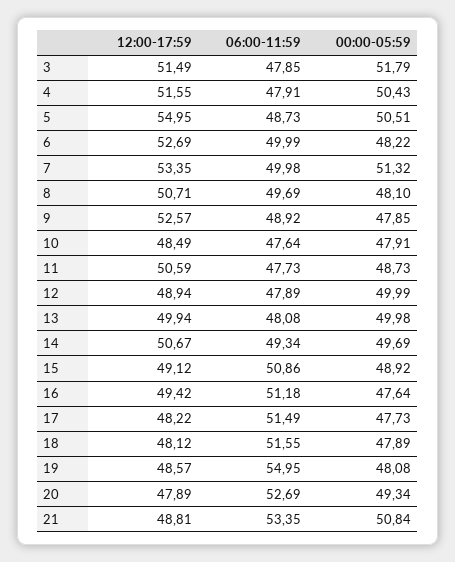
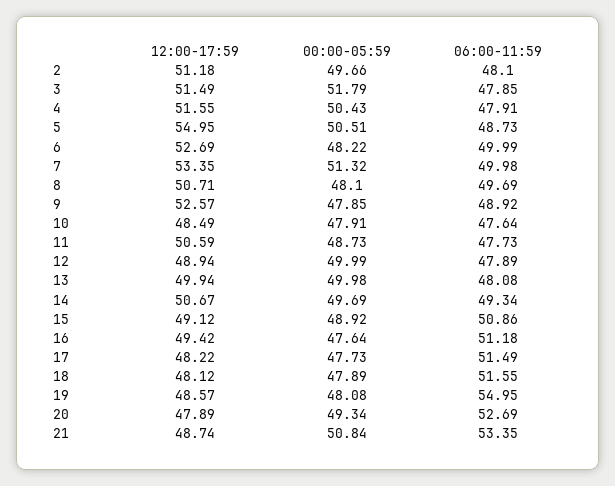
12:00-17:59, 21: 48.81 -> 48.74
12:00-17:59, 2: none -> 51.18
00:00-05:59, 2: none -> 49.66
06:00-11:59, 2: none -> 48.1

